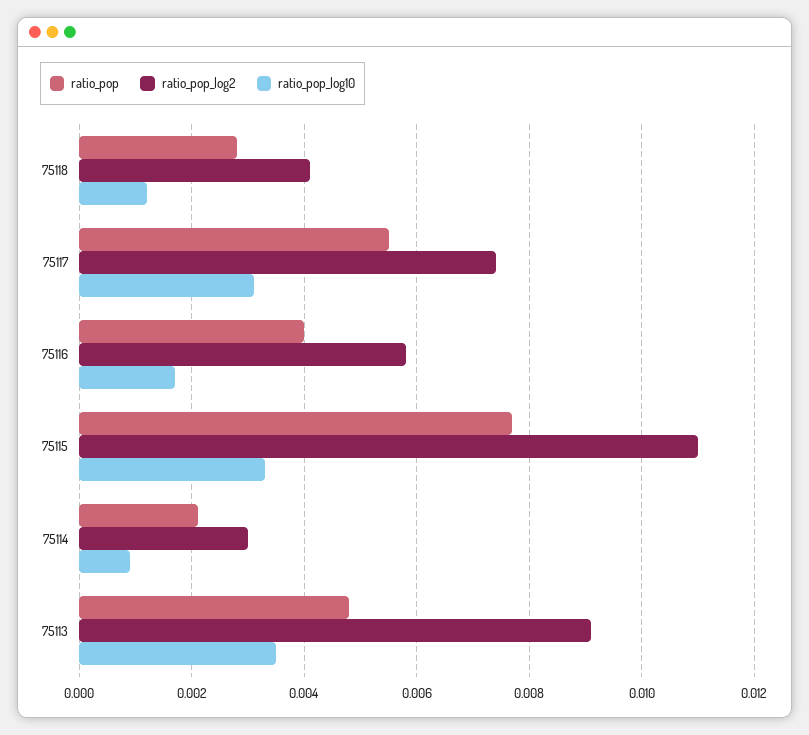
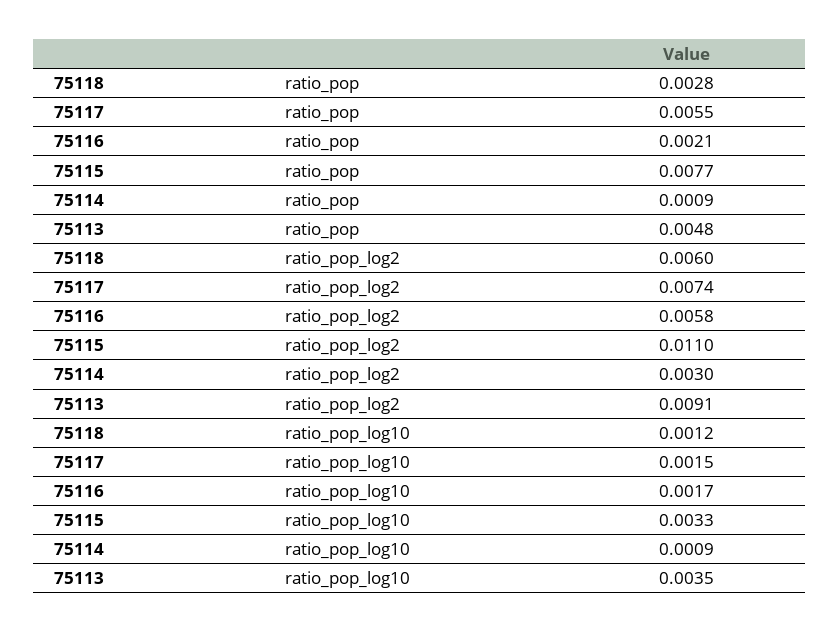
ratio_pop_log2, 75118: 0.004 -> 0.006
ratio_pop_log10, 75117: 0.003 -> 0.0015
ratio_pop, 75116: 0.004 -> 0.0021
ratio_pop, 75114: 0.002 -> 0.0009

